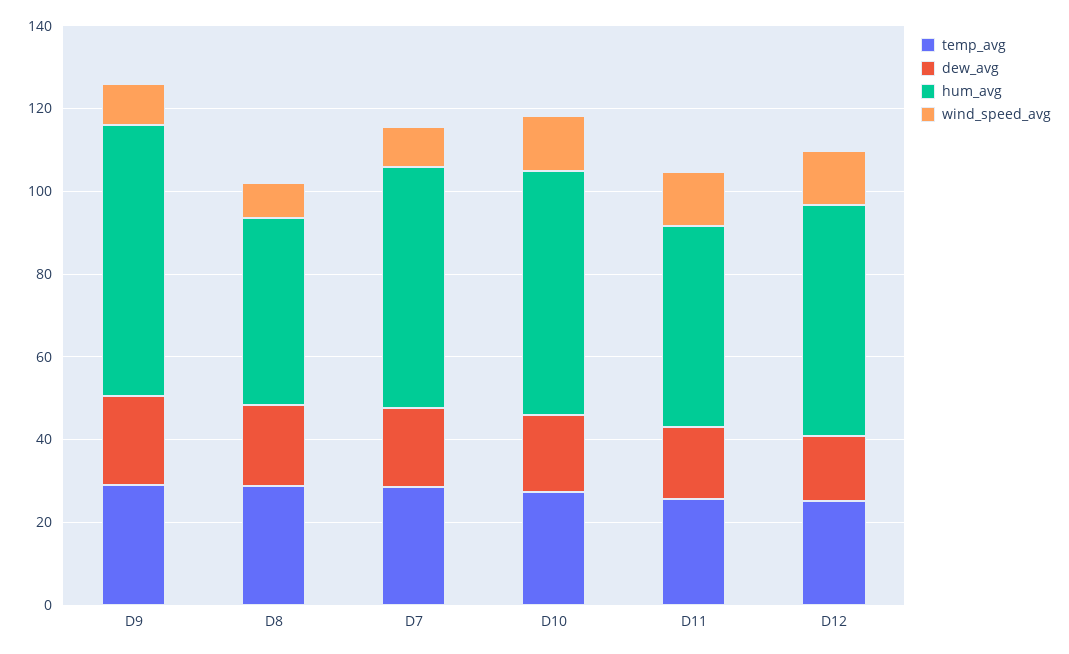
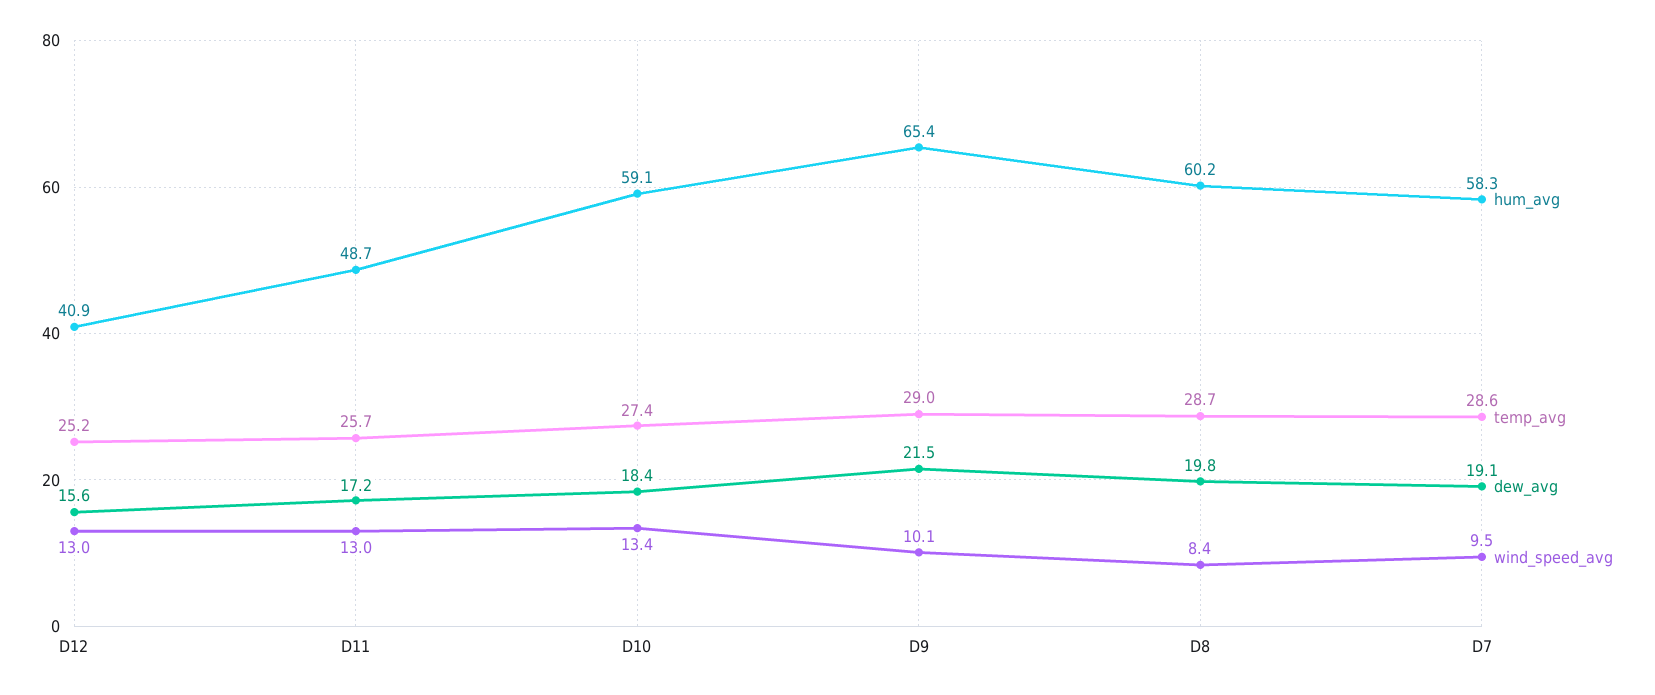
hum_avg, D8: 45 -> 60.2
hum_avg, D12: 55 -> 40.9

